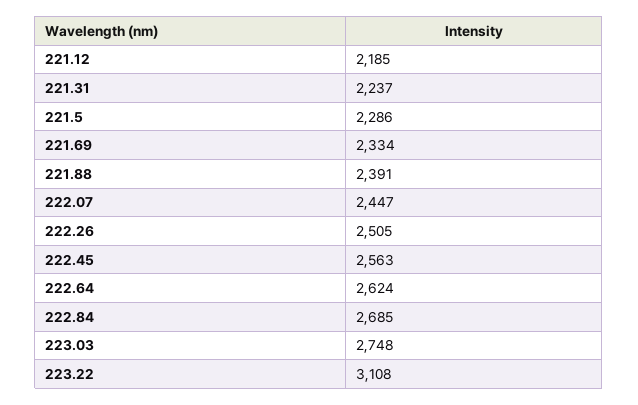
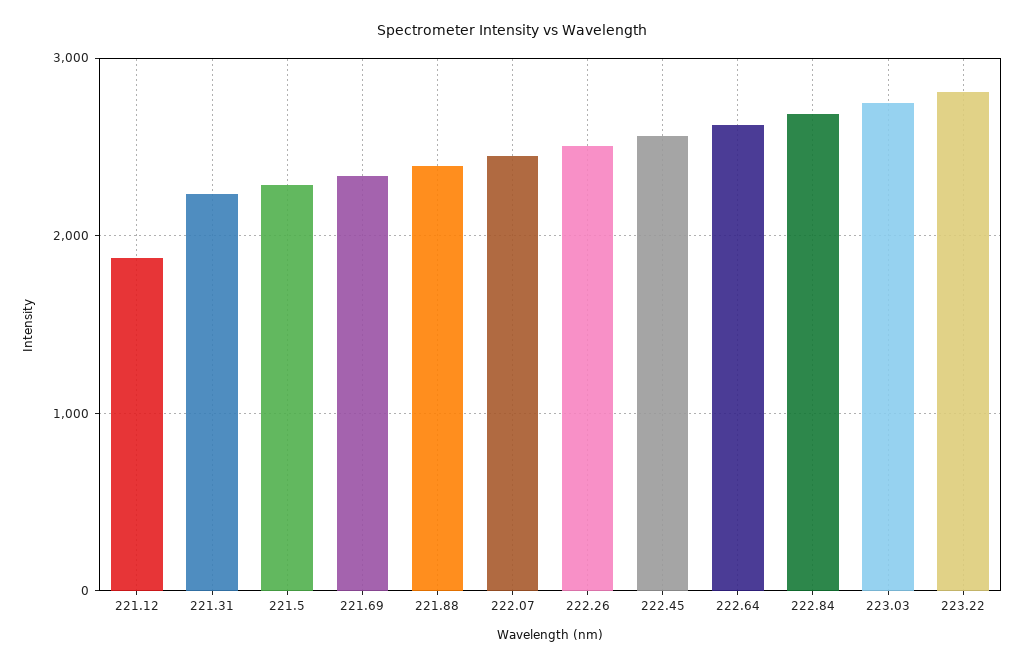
221.12: 2185 -> 1900
223.22: 3108 -> 2800

